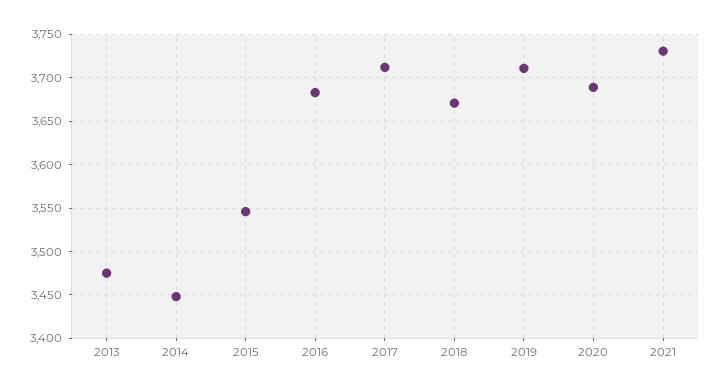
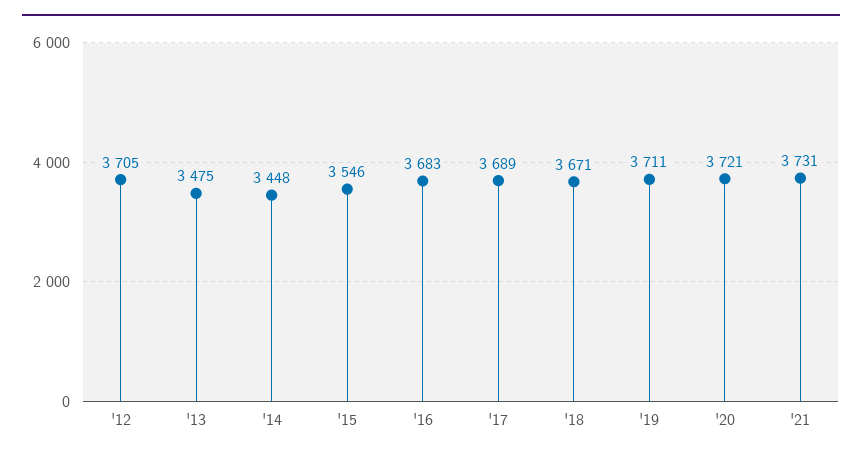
2017: 3710 -> 3689
2020: 3690 -> 3721
'12: none -> 3705

